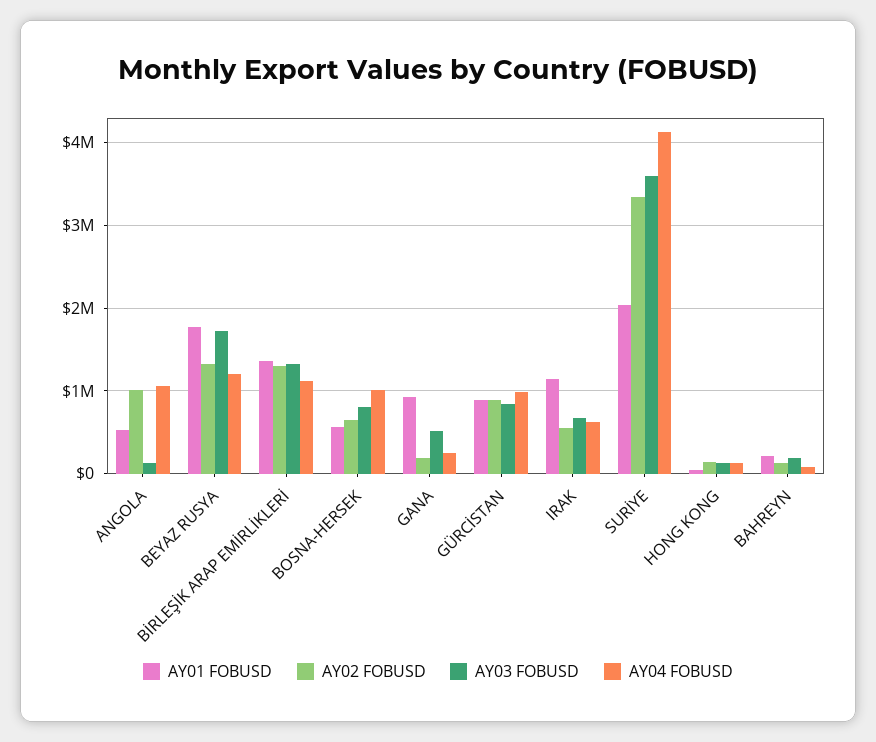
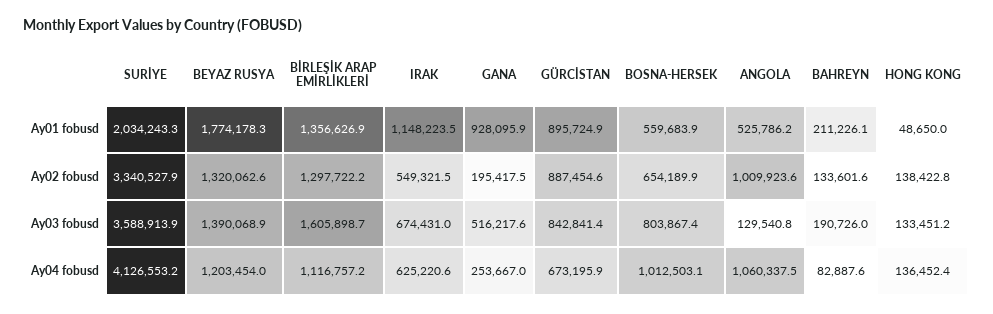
AY03 FOBUSD, BEYAZ RUSYA: 1700000 -> 1390068.9
AY03 FOBUSD, BİRLEŞİK ARAP EMİRLİKLERİ: 1300000 -> 1605898.7
AY04 FOBUSD, GÜRCİSTAN: 1000000 -> 673195.9

